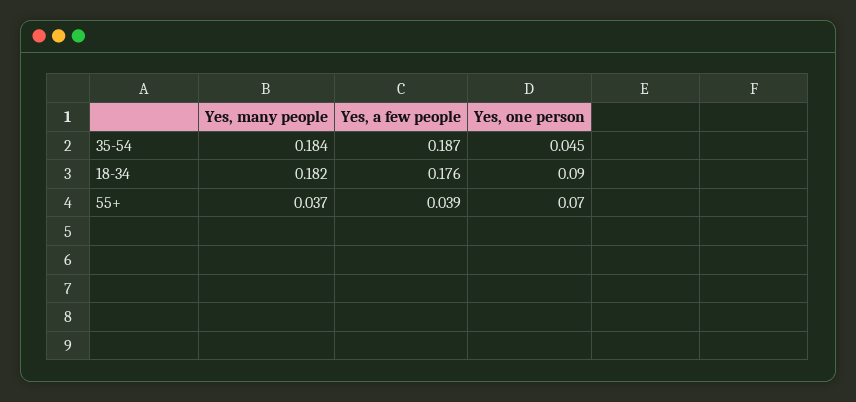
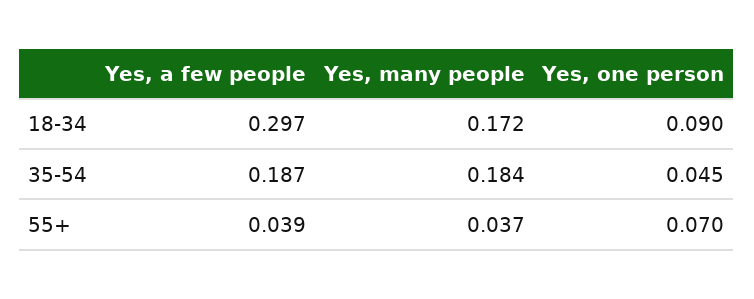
Yes, many people, 18-34: 0.182 -> 0.172
Yes, a few people, 18-34: 0.176 -> 0.297

